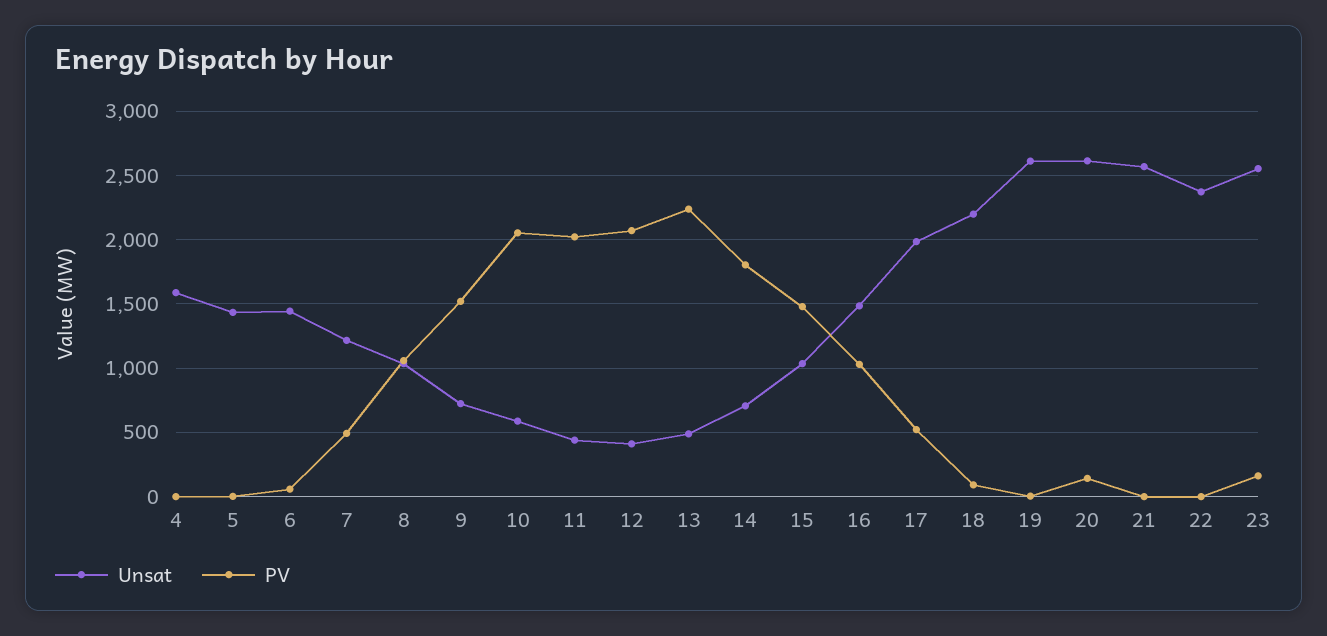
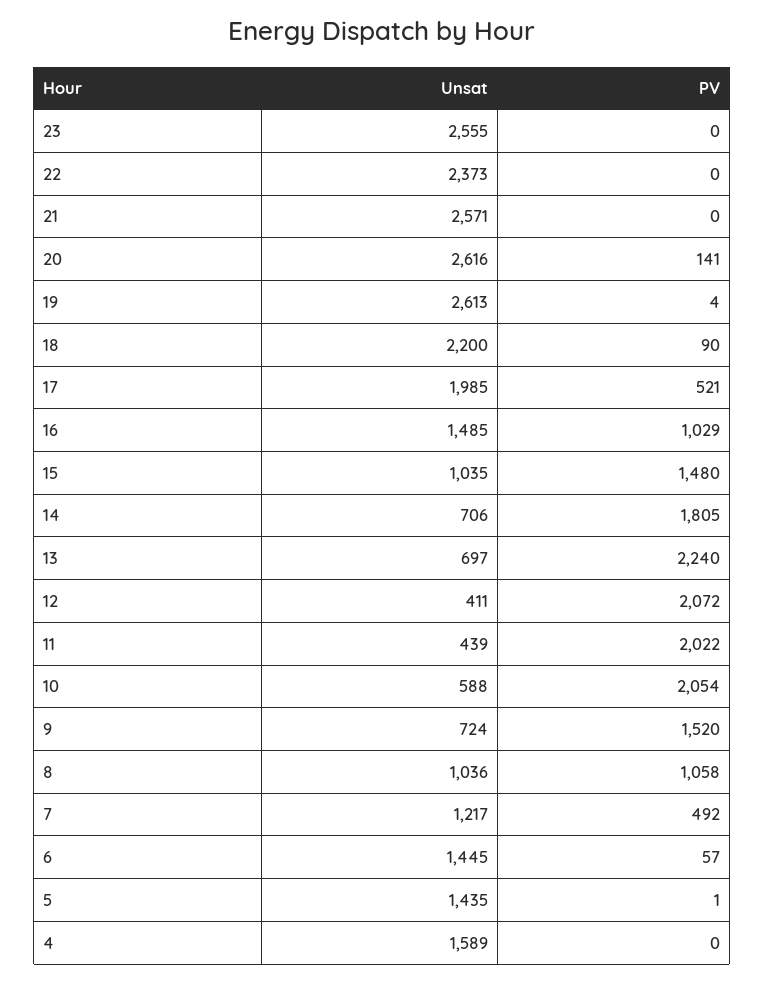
Unsat, 13: 500 -> 697
PV, 23: 150 -> 0

